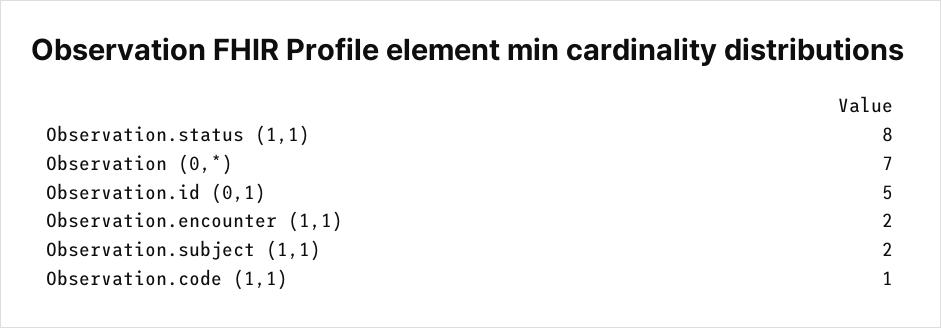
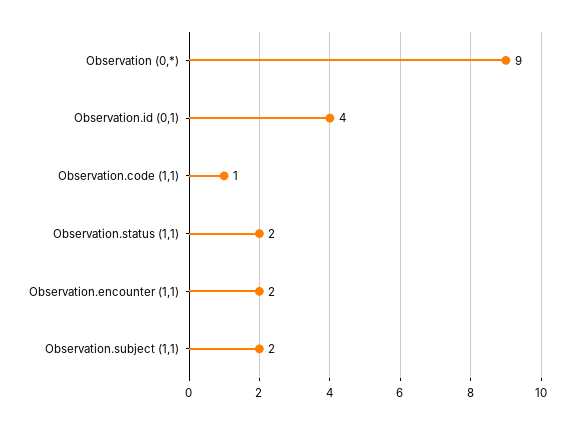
Observation.status (1,1): 8 -> 2
Observation (0,*): 7 -> 9
Observation.id (0,1): 5 -> 4

